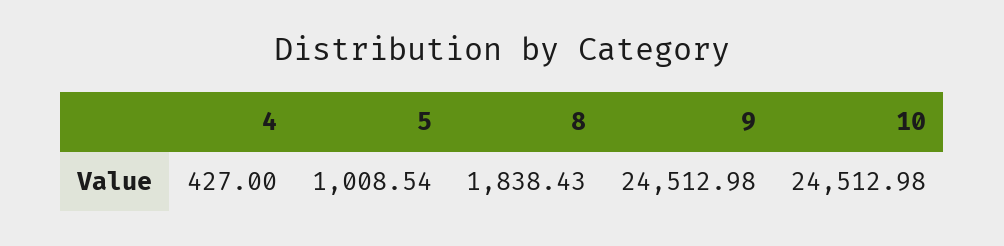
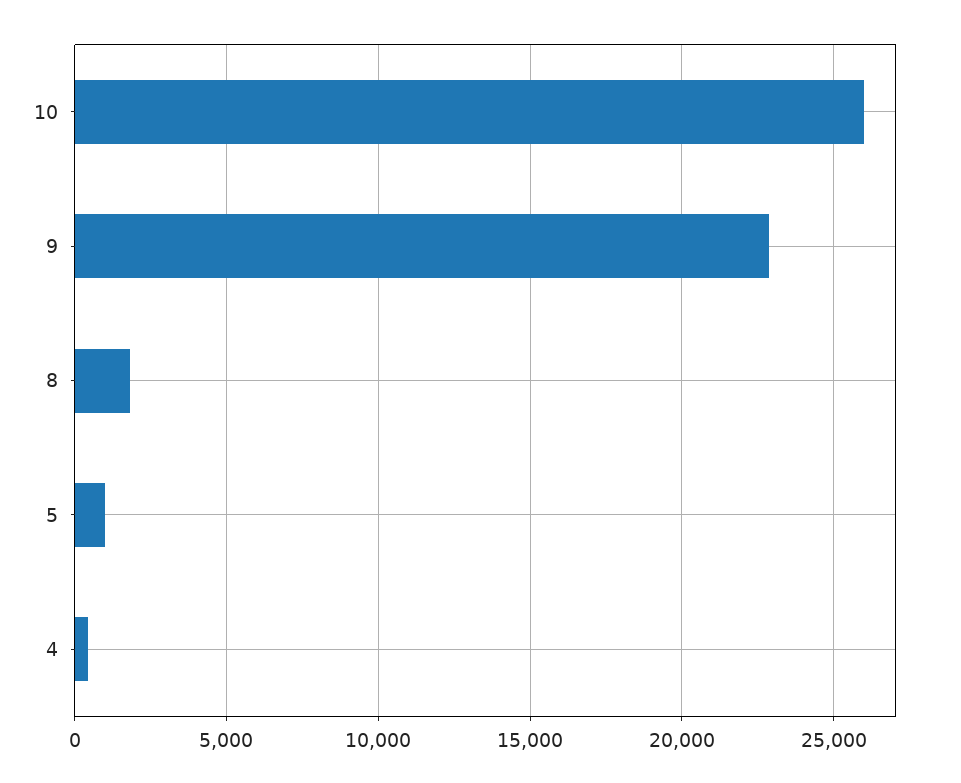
9: 24512.98 -> 23000
10: 24512.98 -> 26000

